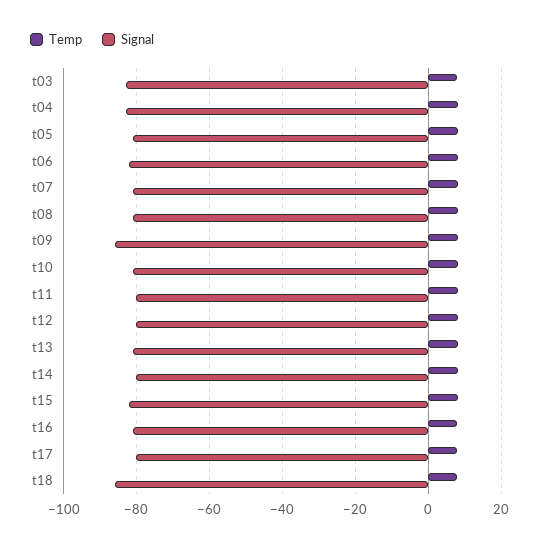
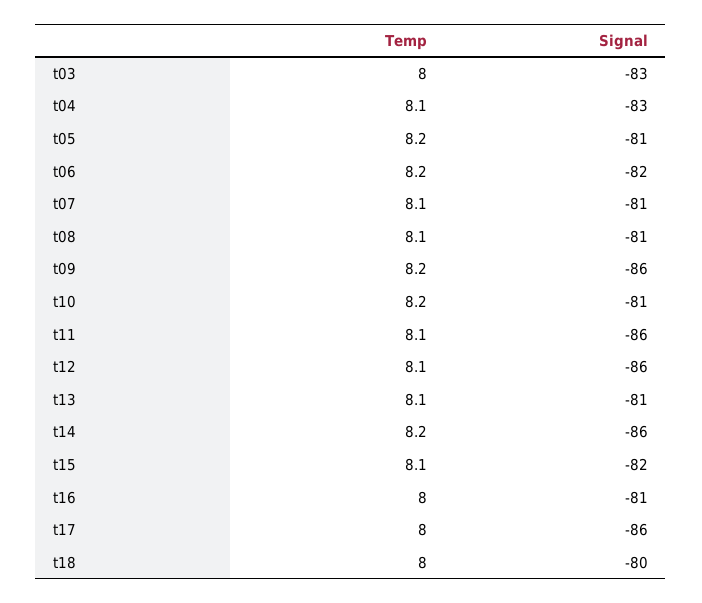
Signal, t11: -80 -> -86
Signal, t12: -80 -> -86
Signal, t14: -80 -> -86
Signal, t17: -80 -> -86
Signal, t18: -86 -> -80

